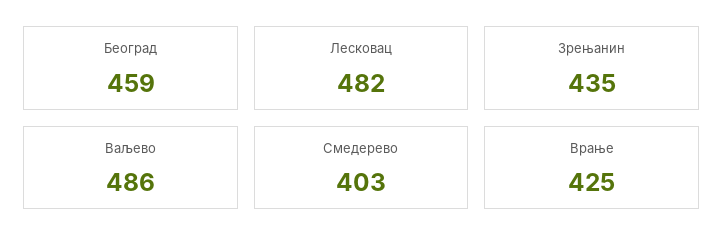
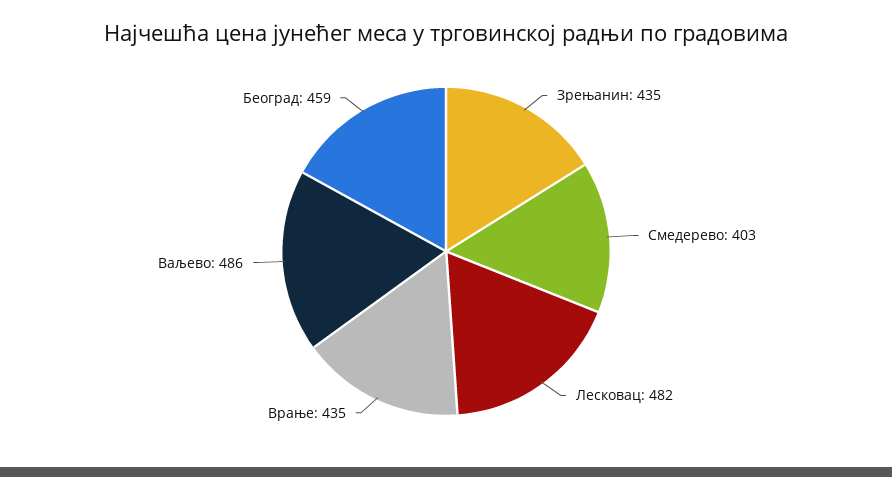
Врање: 425 -> 435

